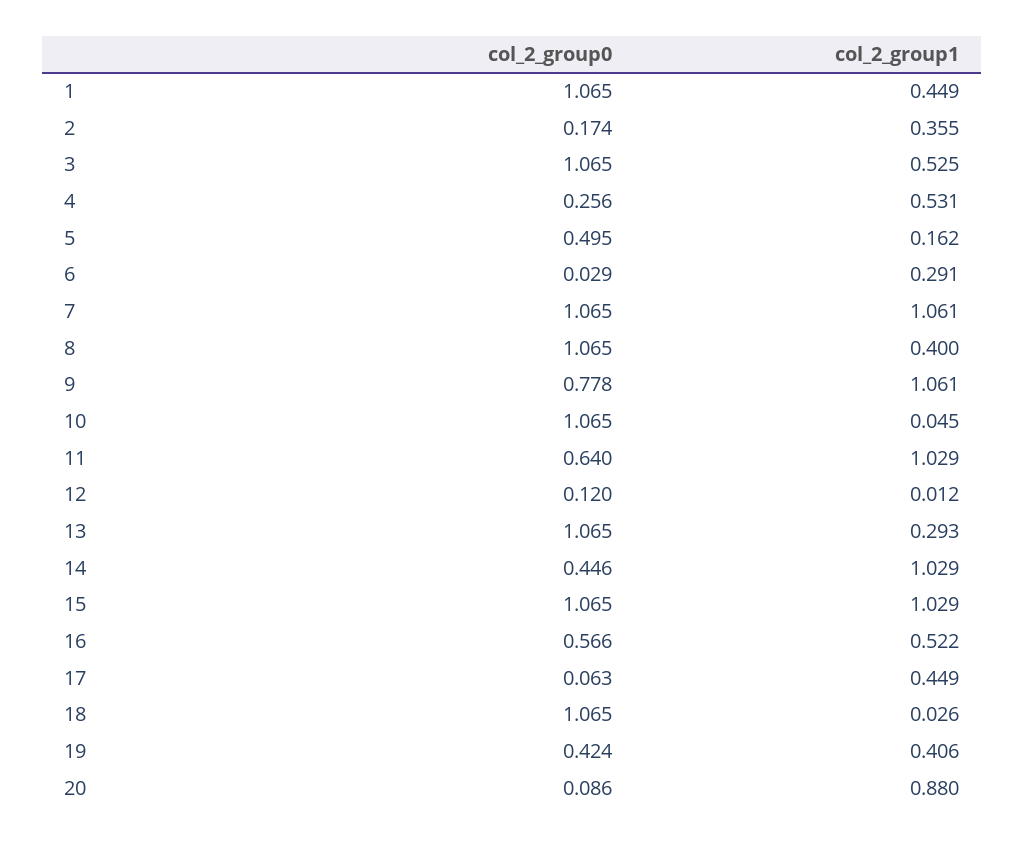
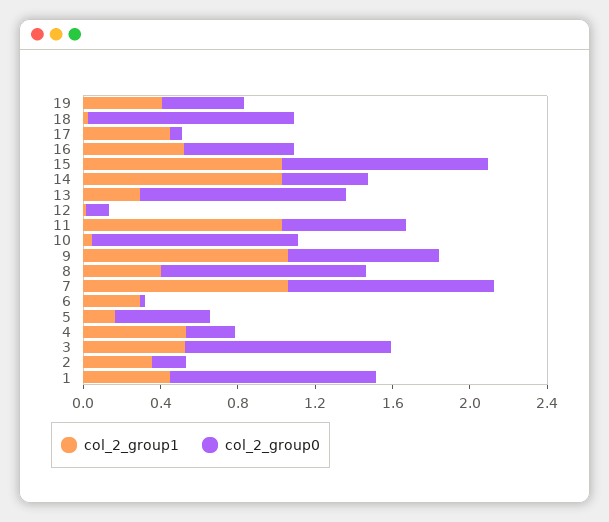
col_2_group0, 20: 0.086 -> none
col_2_group1, 20: 0.88 -> none

